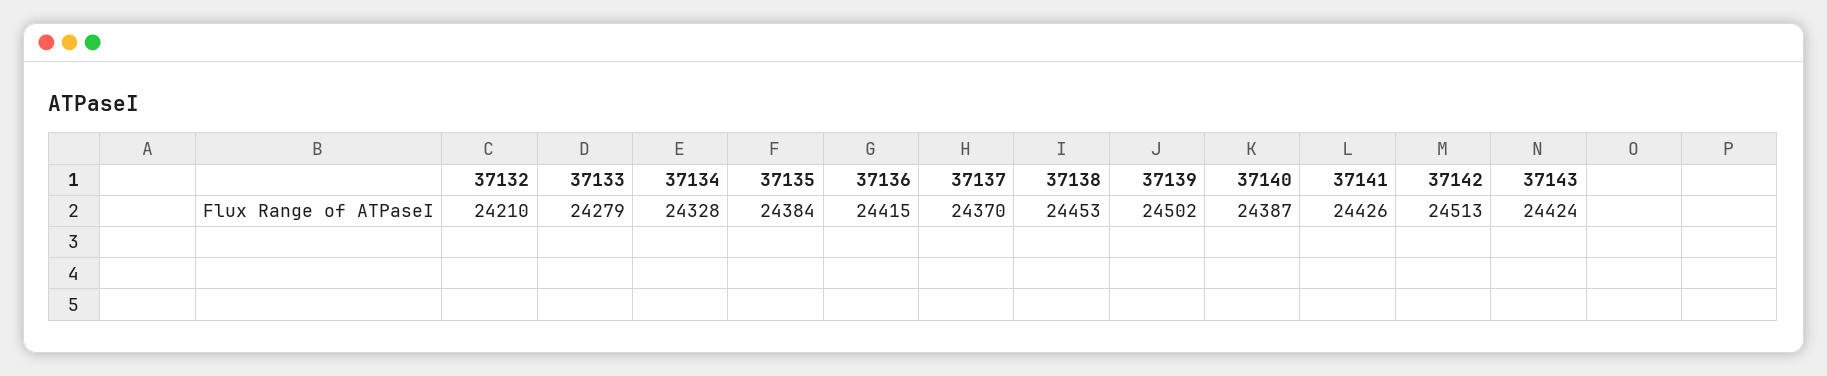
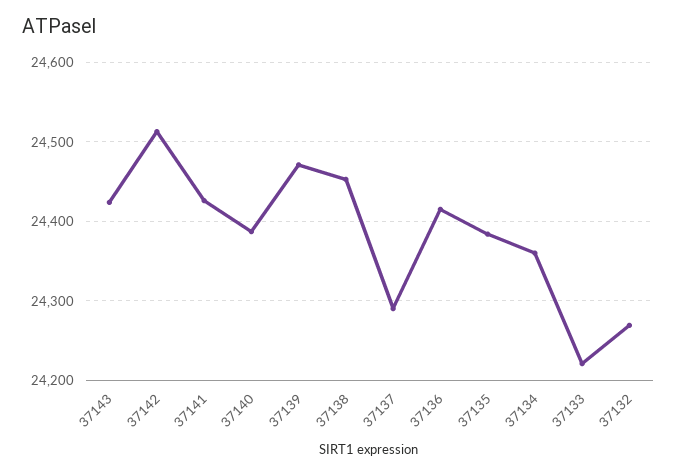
37132: 24210 -> 24270
37133: 24279 -> 24220
37134: 24328 -> 24360
37137: 24370 -> 24290
37139: 24502 -> 24470

